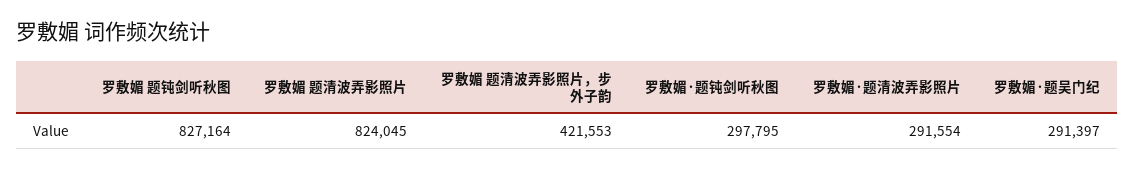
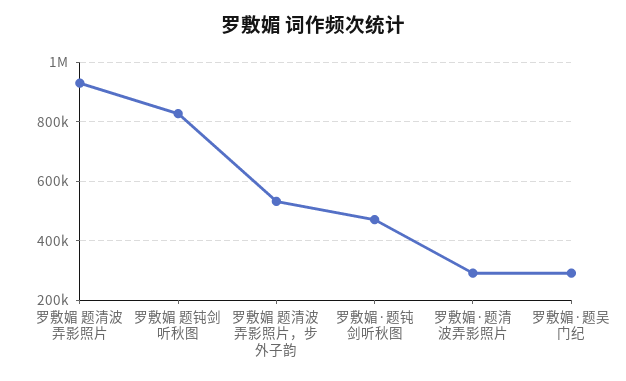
罗敷媚 题清波弄影照片: 824045 -> 925000
罗敷媚 题清波弄影照片，步外子韵: 421553 -> 525000
罗敷媚·题钝剑听秋图: 297795 -> 475000

